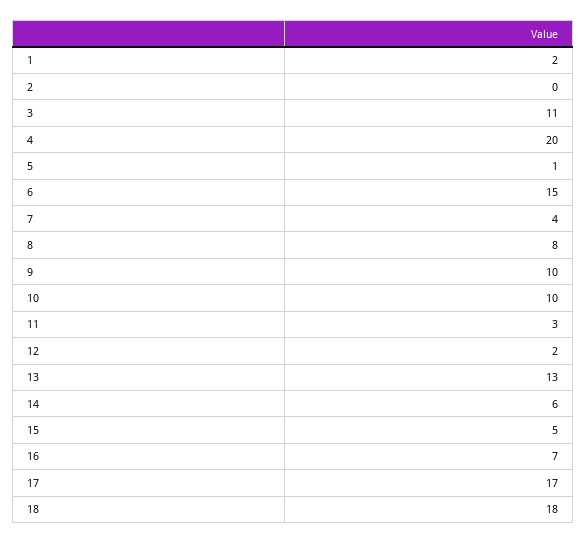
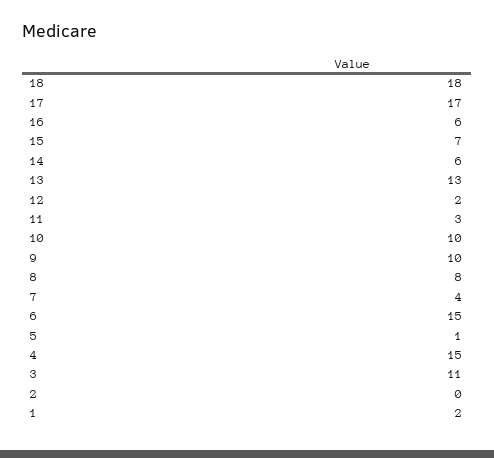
4: 20 -> 15
15: 5 -> 7
16: 7 -> 6

